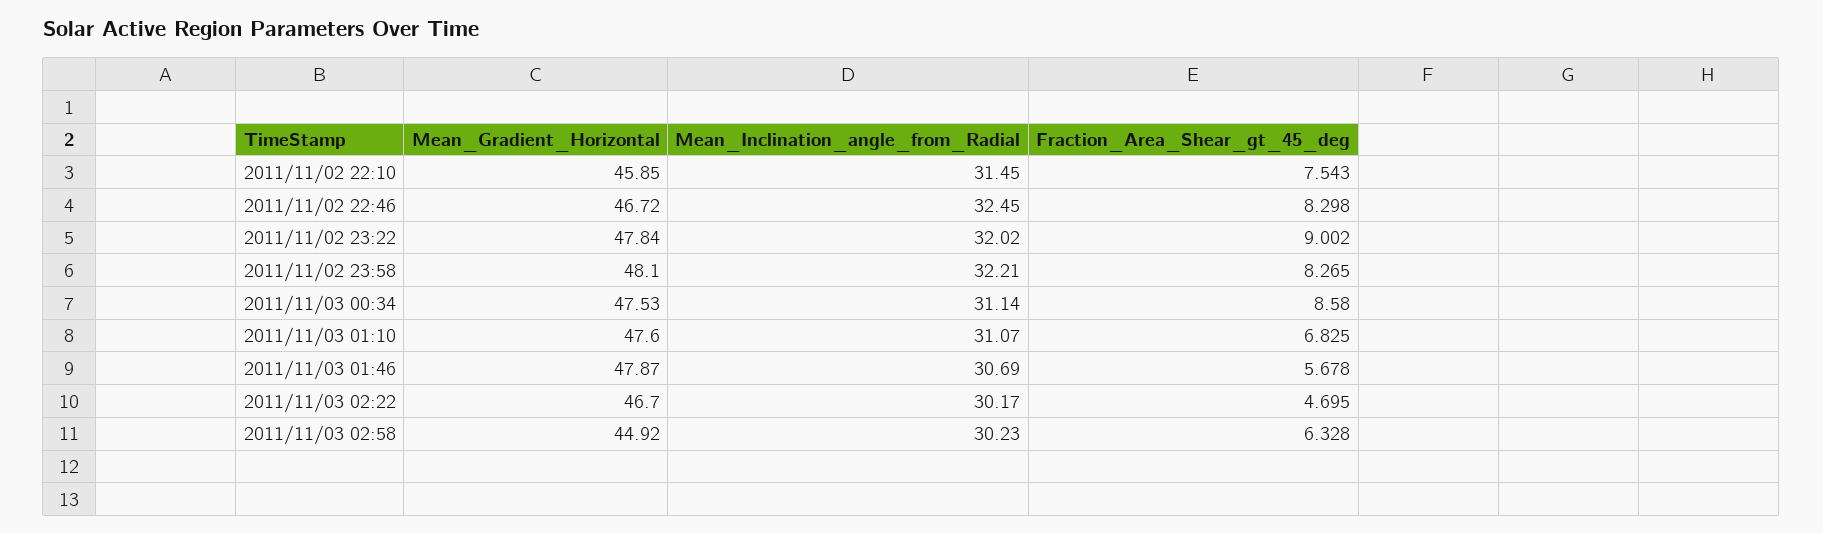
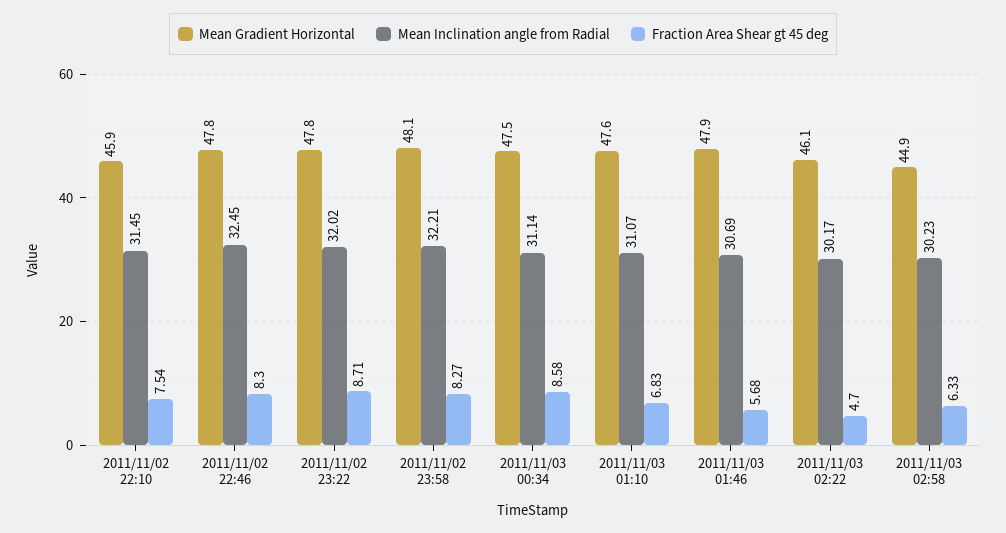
Mean_Gradient_Horizontal, 2011/11/02 22:46: 46.72 -> 47.8
Fraction_Area_Shear_gt_45_deg, 2011/11/02 23:22: 9.002 -> 8.71
Mean_Gradient_Horizontal, 2011/11/03 02:22: 46.7 -> 46.1

